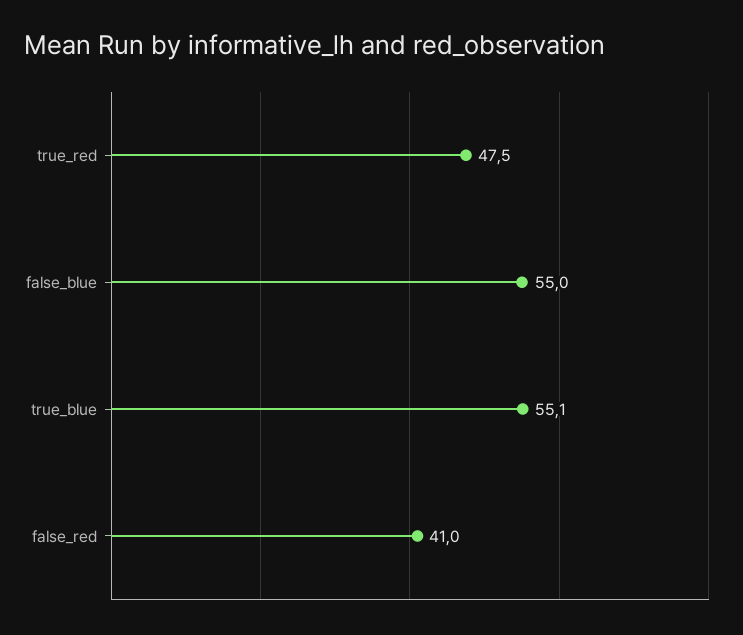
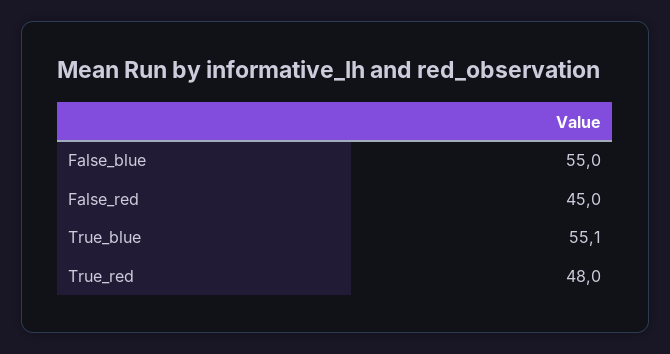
true_red: 47.5 -> 48
false_red: 41 -> 45

